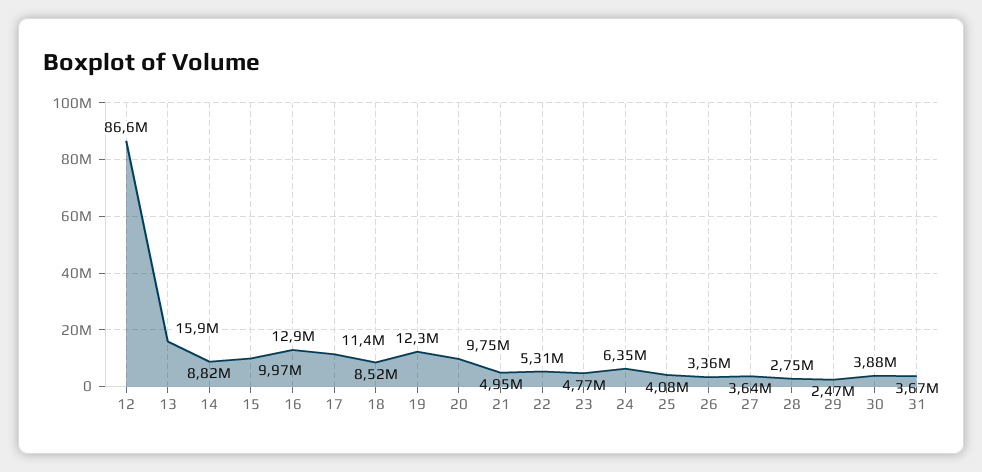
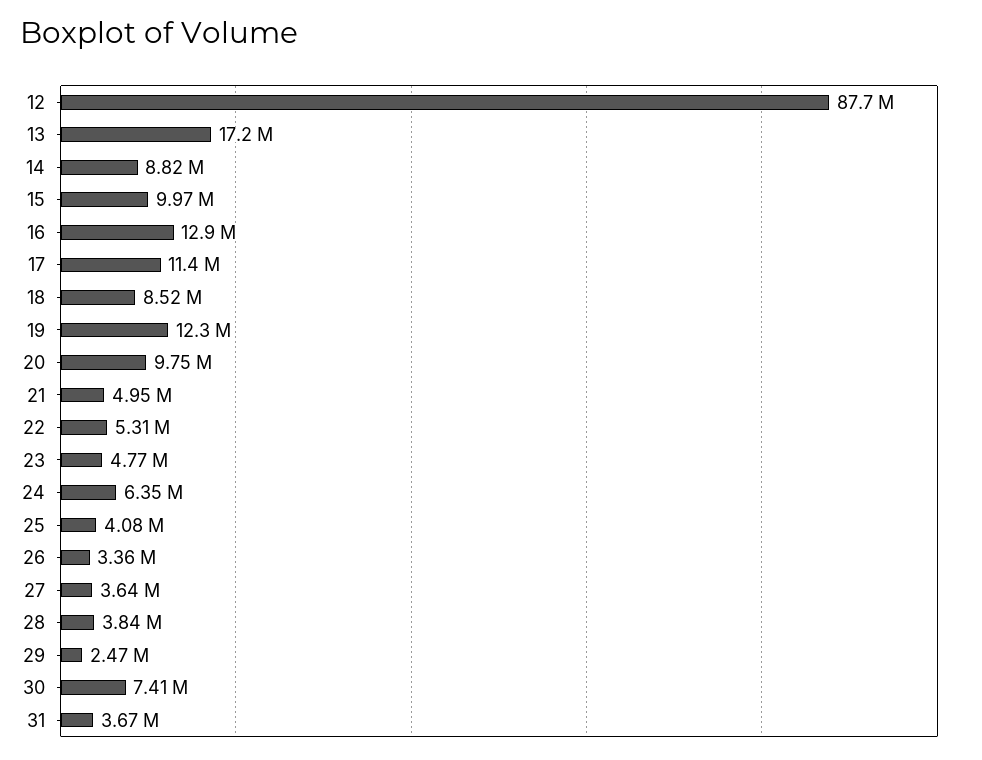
12: 86600000 -> 87700000
13: 15900000 -> 17200000
28: 2750000 -> 3840000
30: 3880000 -> 7410000

